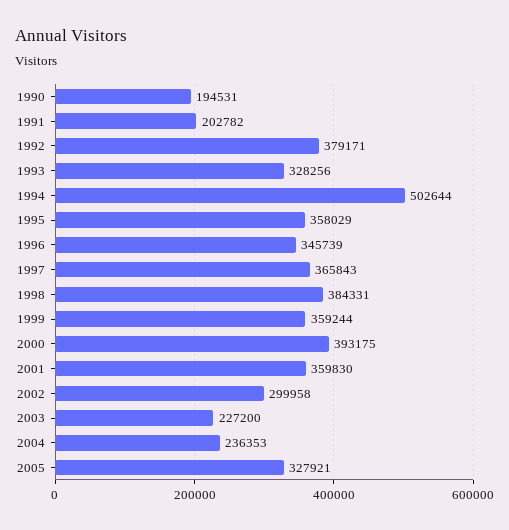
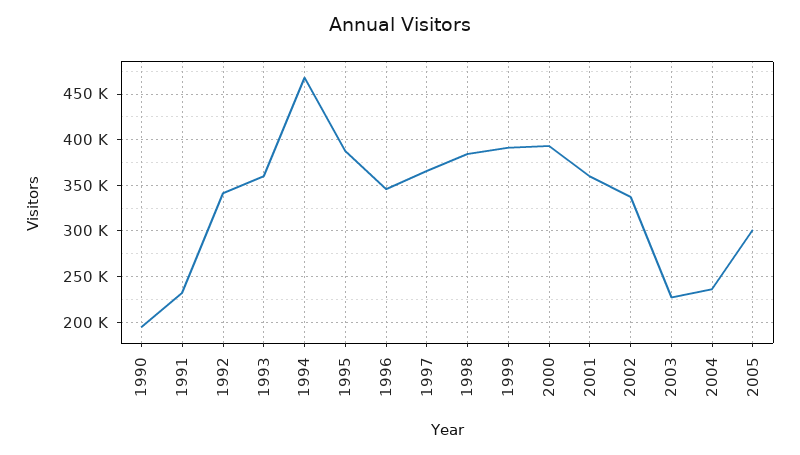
1991: 202782 -> 230000
1992: 379171 -> 340000
1993: 328256 -> 360000
1994: 502644 -> 470000
1995: 358029 -> 390000
1999: 359244 -> 390000
2002: 299958 -> 340000
2005: 327921 -> 300000

